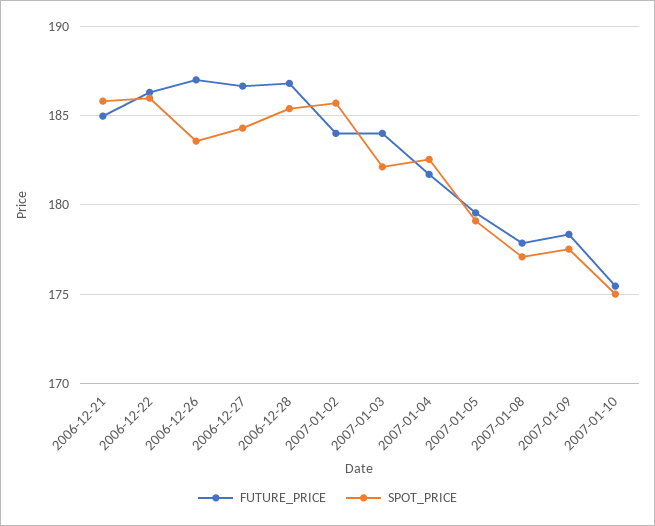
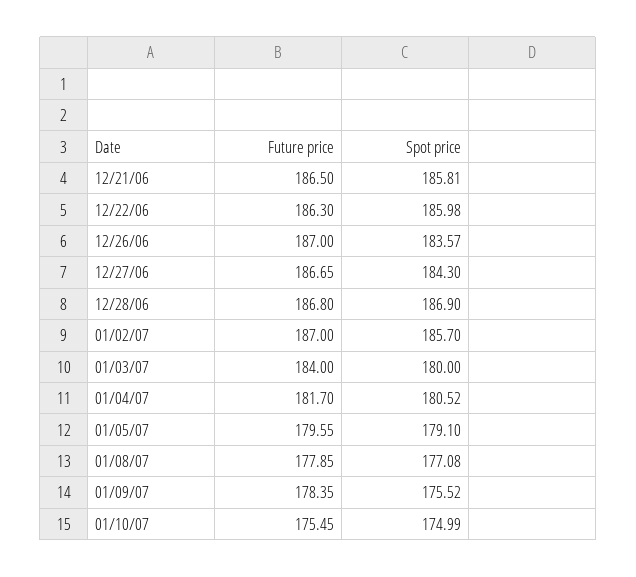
FUTURE_PRICE, 2006-12-21: 185 -> 186.5
SPOT_PRICE, 2006-12-28: 185.5 -> 186.9
FUTURE_PRICE, 2007-01-02: 184 -> 187
SPOT_PRICE, 2007-01-03: 182 -> 180
SPOT_PRICE, 2007-01-04: 182.5 -> 180.52
SPOT_PRICE, 2007-01-09: 177.5 -> 175.52

